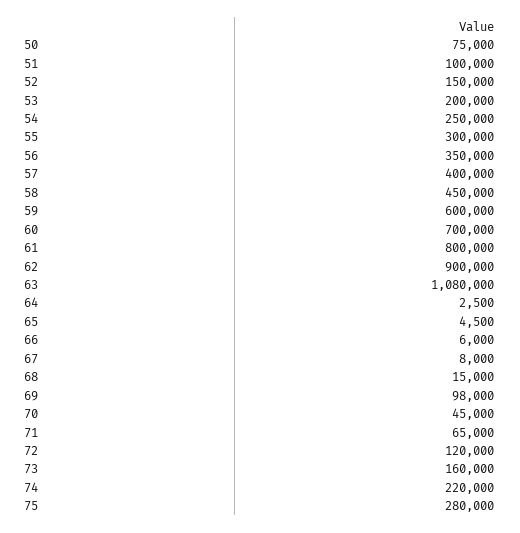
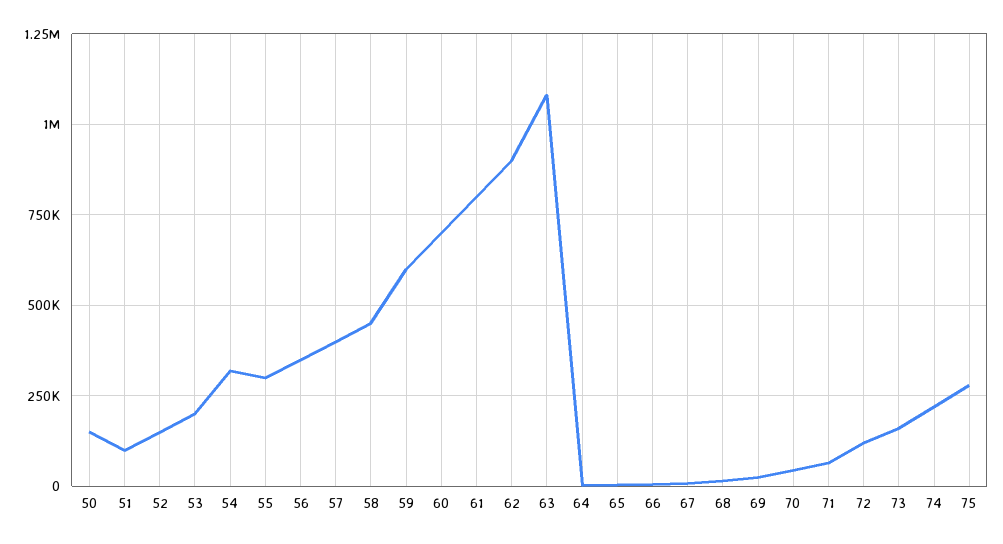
50: 75000 -> 150000
54: 250000 -> 325000
69: 98000 -> 25000

